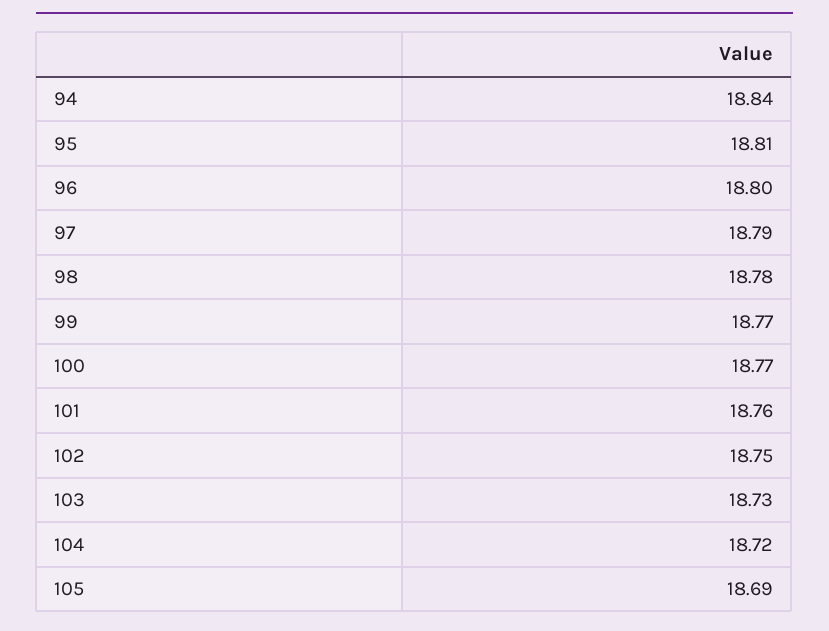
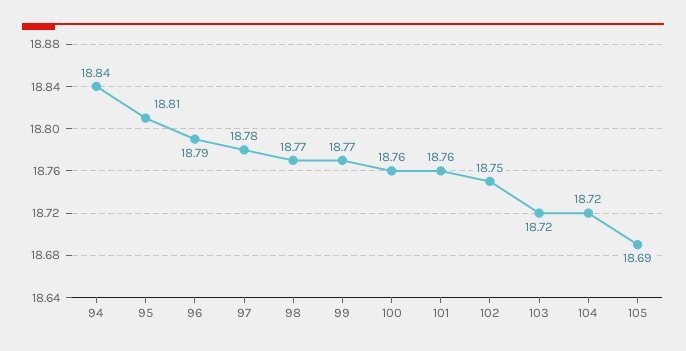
96: 18.8 -> 18.79
97: 18.79 -> 18.78
98: 18.78 -> 18.77
100: 18.77 -> 18.76
103: 18.73 -> 18.72

